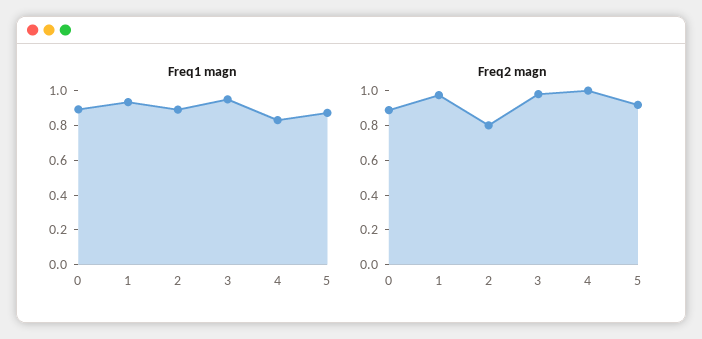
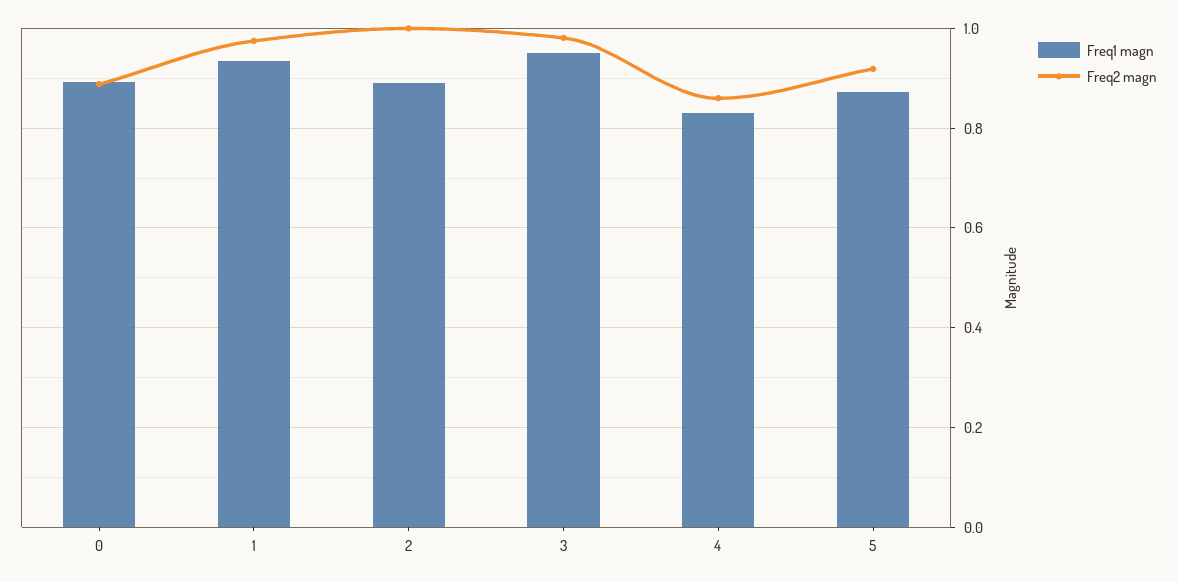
Freq2 magn, 2: 0.8 -> 1
Freq2 magn, 4: 1 -> 0.86

